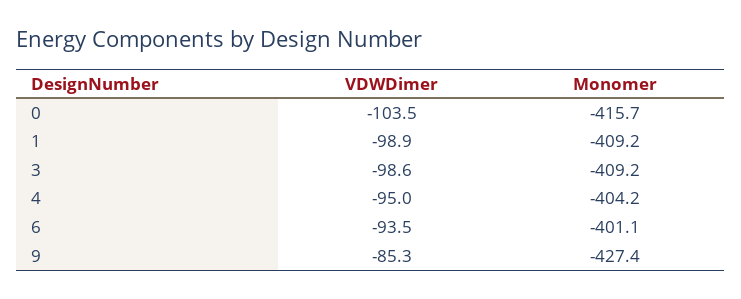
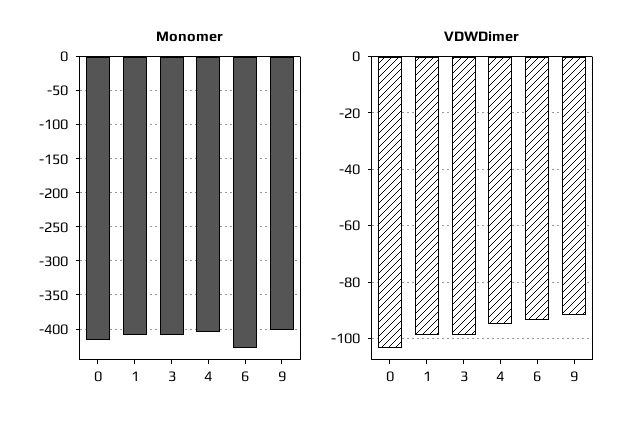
Monomer, 6: -401.1 -> -430
VDWDimer, 9: -85.3 -> -92.5
Monomer, 9: -427.4 -> -400

